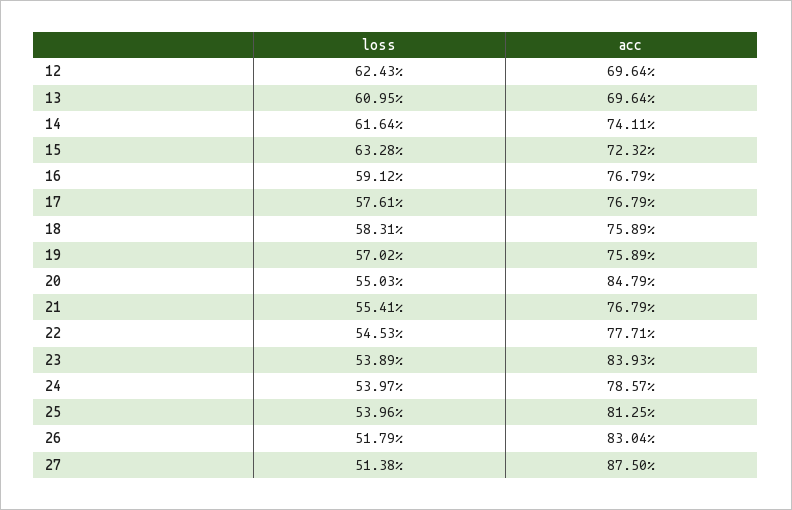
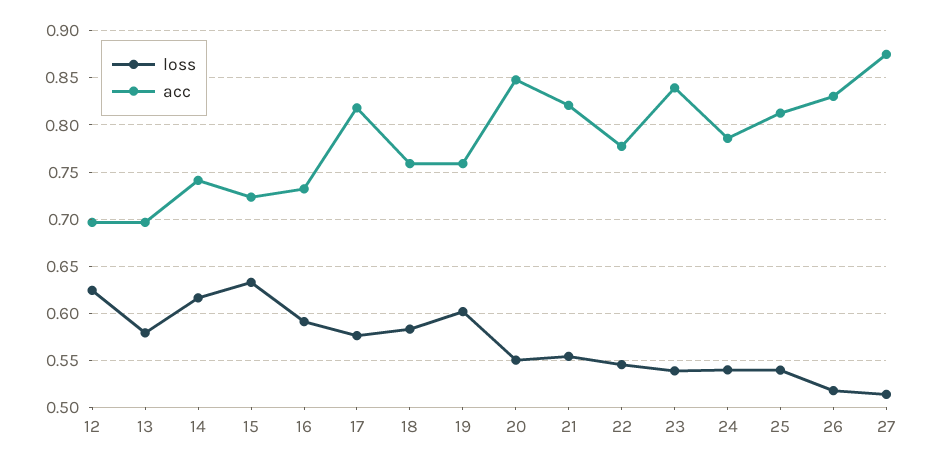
loss, 13: 0.6095 -> 0.58
acc, 16: 0.7679 -> 0.73
acc, 17: 0.7679 -> 0.82
loss, 19: 0.5702 -> 0.6
acc, 21: 0.7679 -> 0.82

